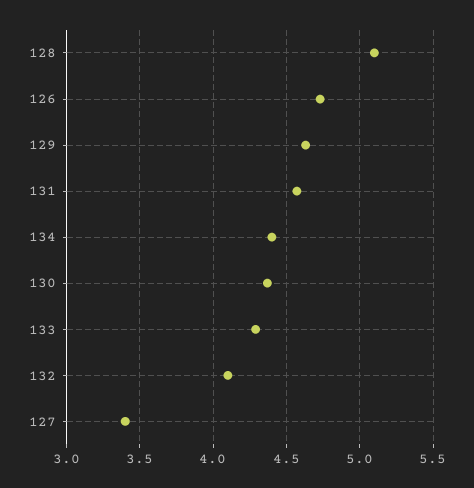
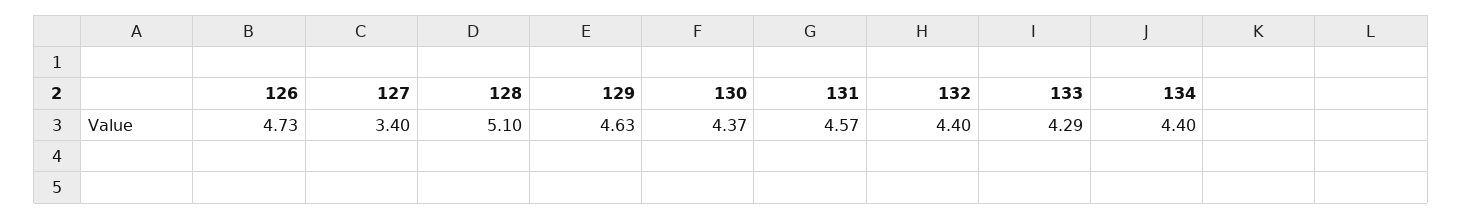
132: 4.1 -> 4.4

